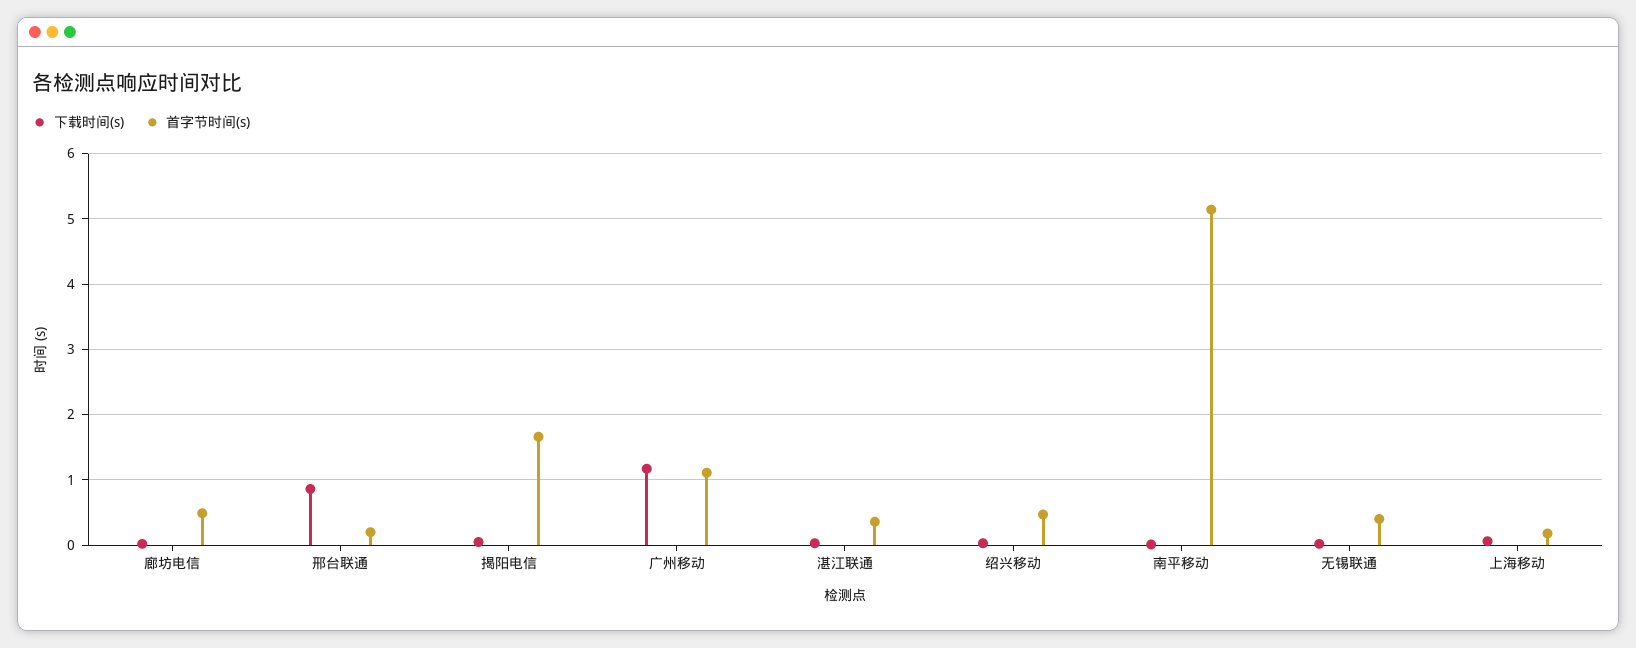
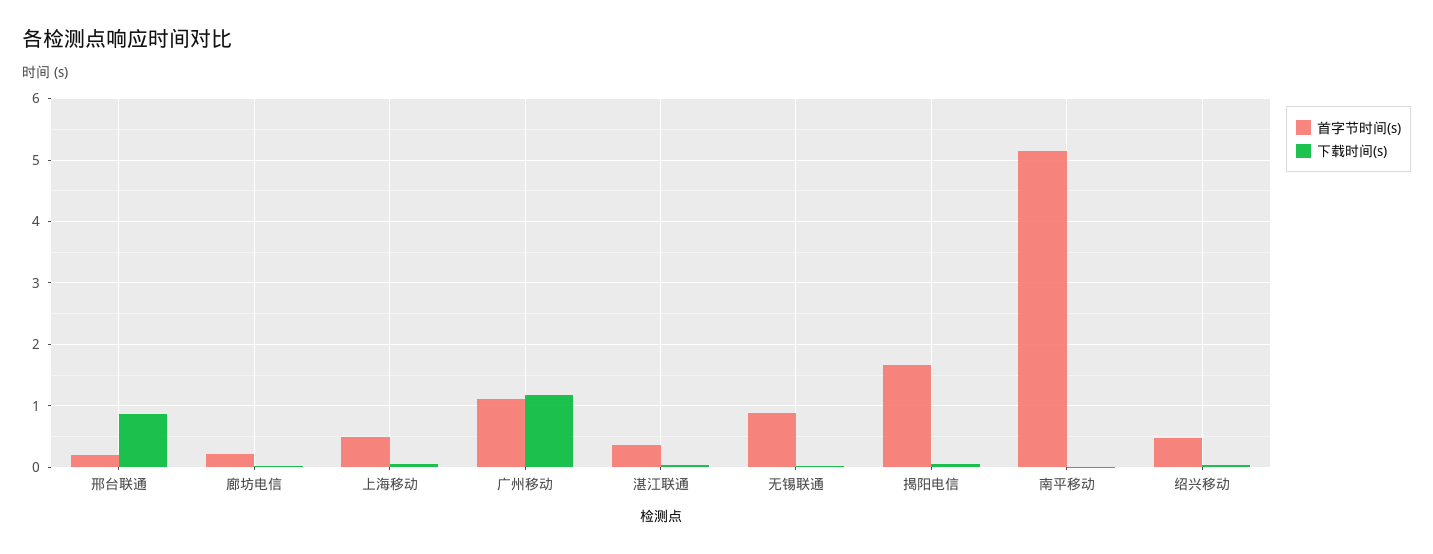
首字节时间(s), 廊坊电信: 0.5 -> 0.2
首字节时间(s), 无锡联通: 0.4 -> 0.9
首字节时间(s), 上海移动: 0.2 -> 0.5

